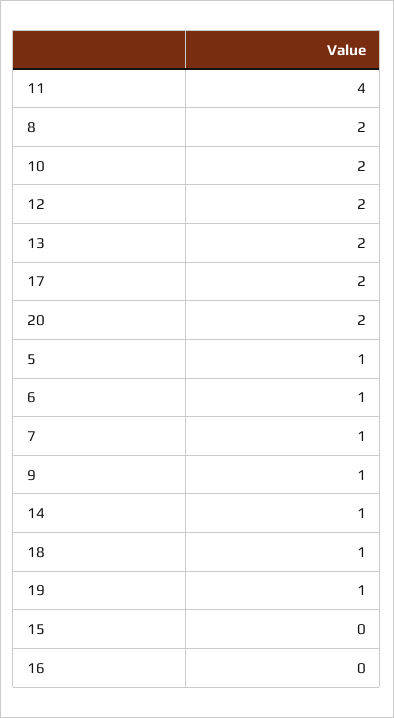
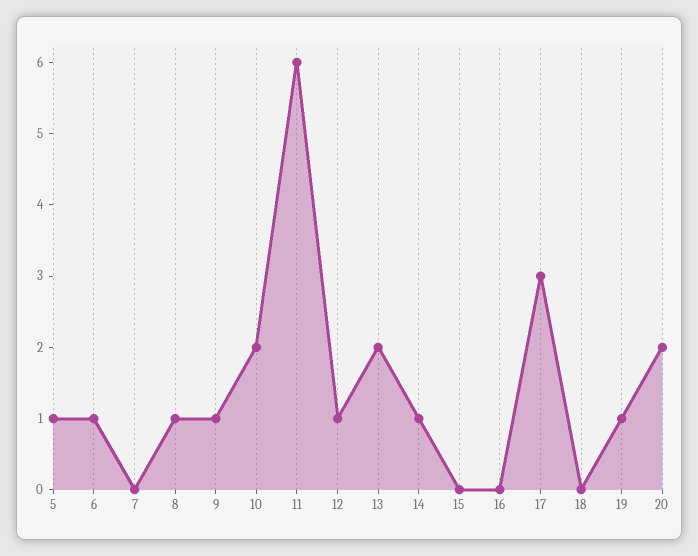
11: 4 -> 6
8: 2 -> 1
12: 2 -> 1
17: 2 -> 3
7: 1 -> 0
18: 1 -> 0

